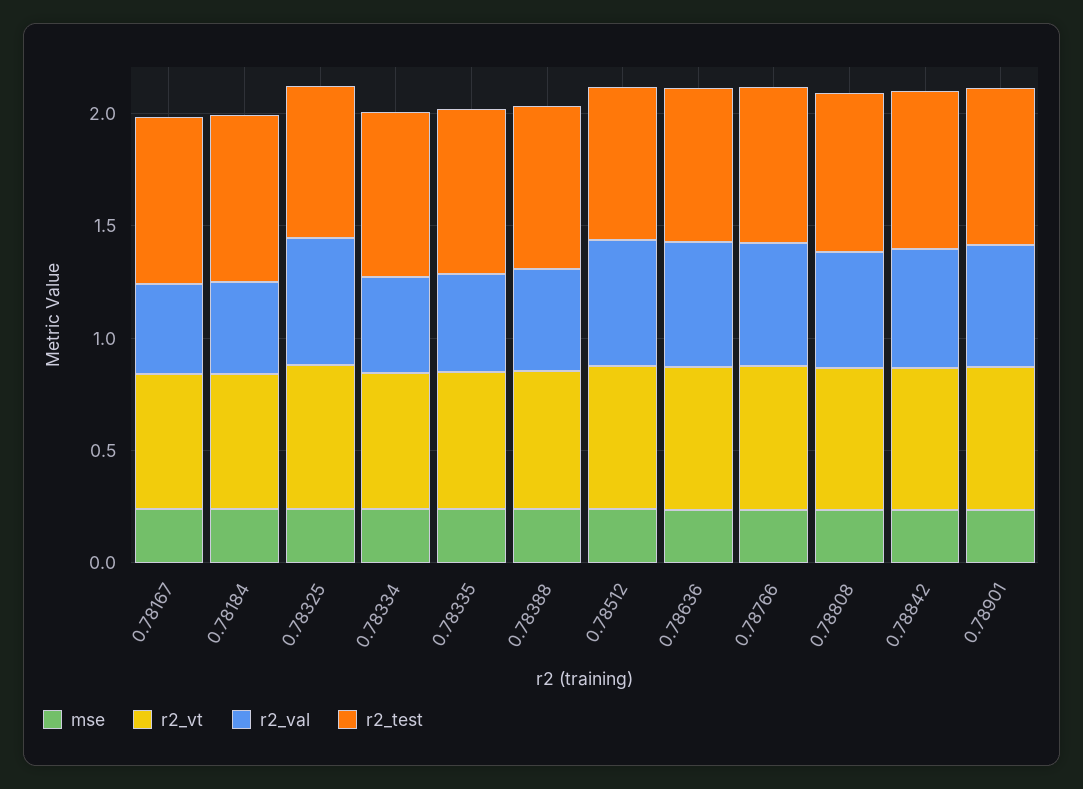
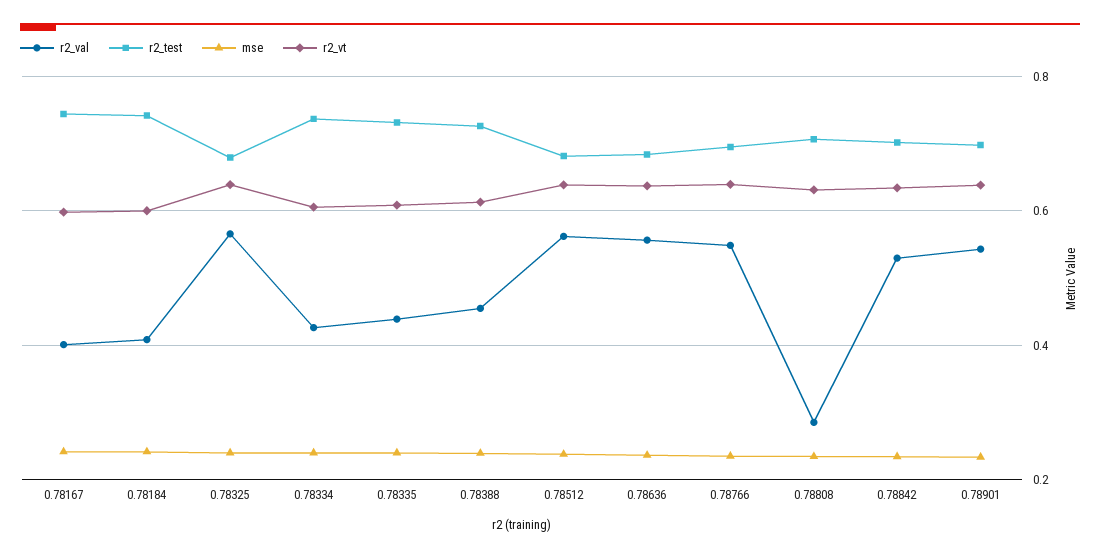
r2_val, 0.78808: 0.5 -> 0.28

